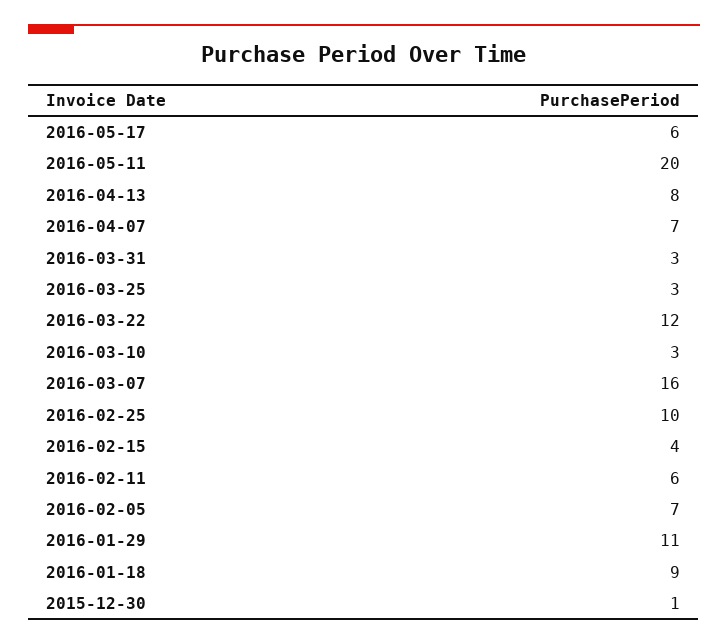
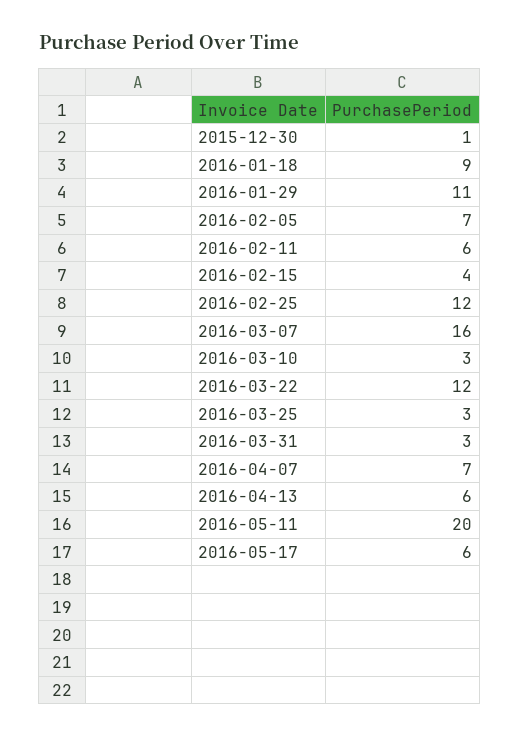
2016-04-13: 8 -> 6
2016-02-25: 10 -> 12

